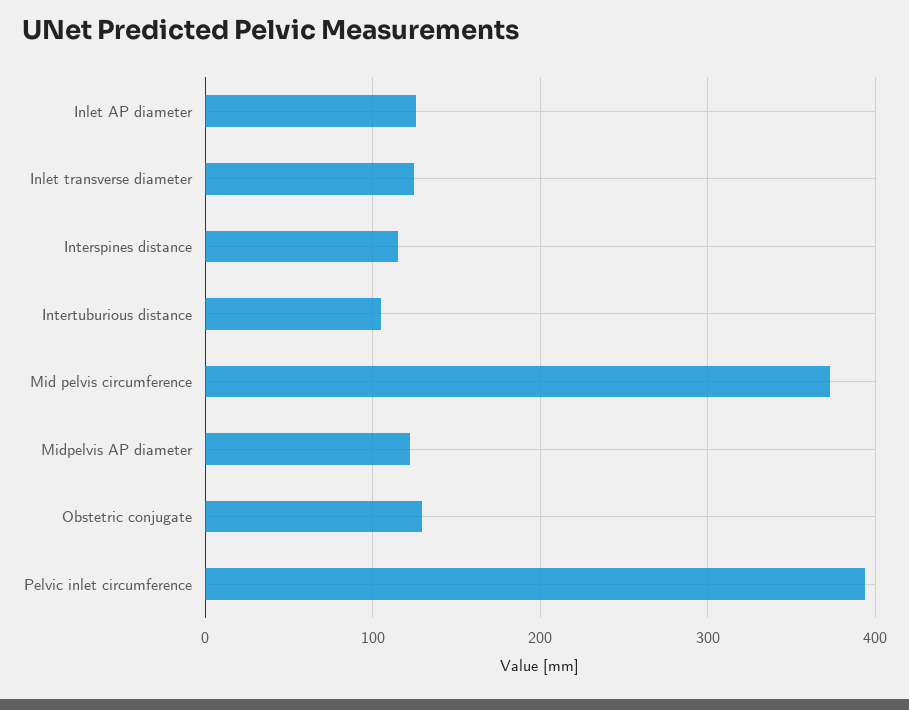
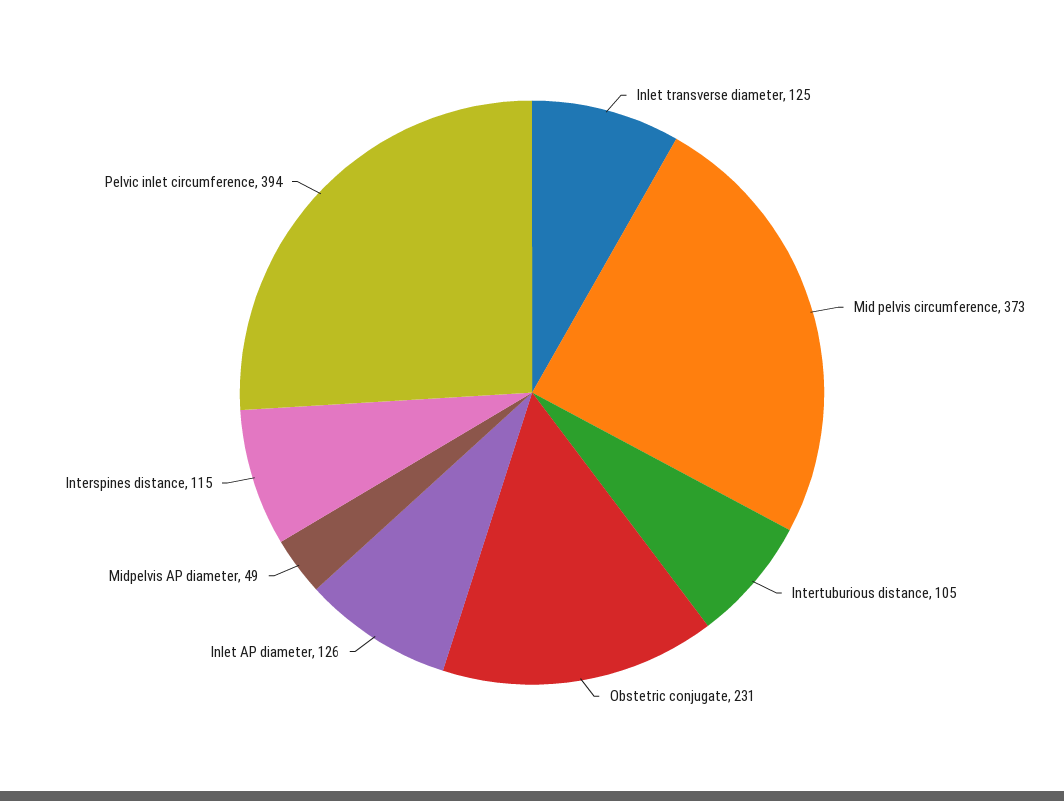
Midpelvis AP diameter: 120 -> 49
Obstetric conjugate: 130 -> 231

